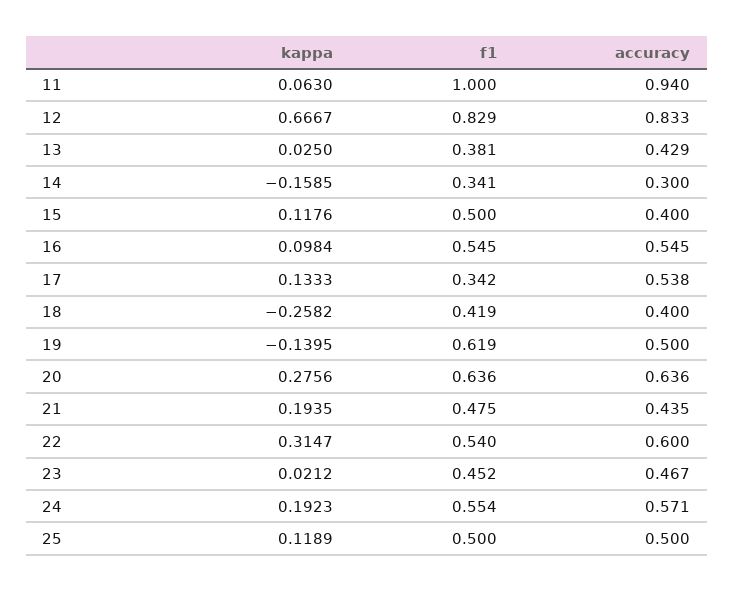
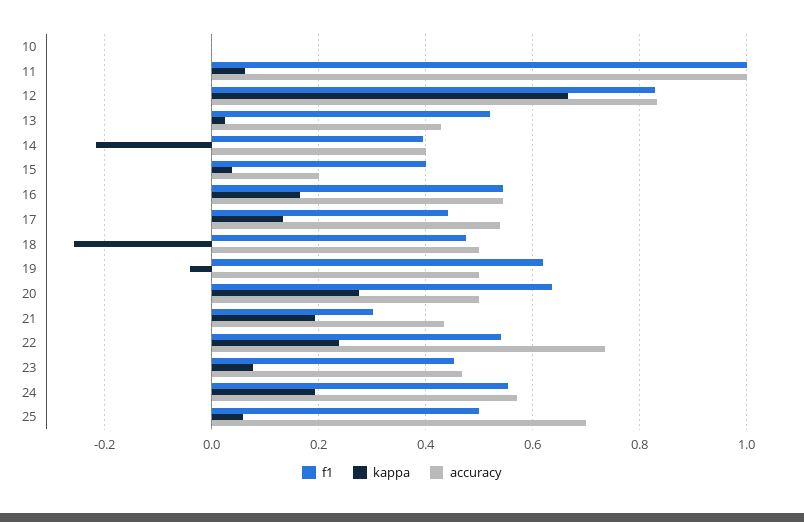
accuracy, 11: 0.94 -> 1
f1, 13: 0.381 -> 0.52
kappa, 14: -0.1585 -> -0.22
f1, 14: 0.341 -> 0.4
accuracy, 14: 0.3 -> 0.4
kappa, 15: 0.1176 -> 0.04
f1, 15: 0.5 -> 0.4
accuracy, 15: 0.4 -> 0.2
kappa, 16: 0.0984 -> 0.16
f1, 17: 0.342 -> 0.44
f1, 18: 0.419 -> 0.48
accuracy, 18: 0.4 -> 0.5
kappa, 19: -0.1395 -> -0.04
accuracy, 20: 0.636 -> 0.5
f1, 21: 0.475 -> 0.3
kappa, 22: 0.3147 -> 0.24
accuracy, 22: 0.6 -> 0.74
kappa, 23: 0.0212 -> 0.08
kappa, 25: 0.1189 -> 0.06
accuracy, 25: 0.5 -> 0.7
f1, 10: none -> 0
kappa, 10: none -> 0
accuracy, 10: none -> 0

